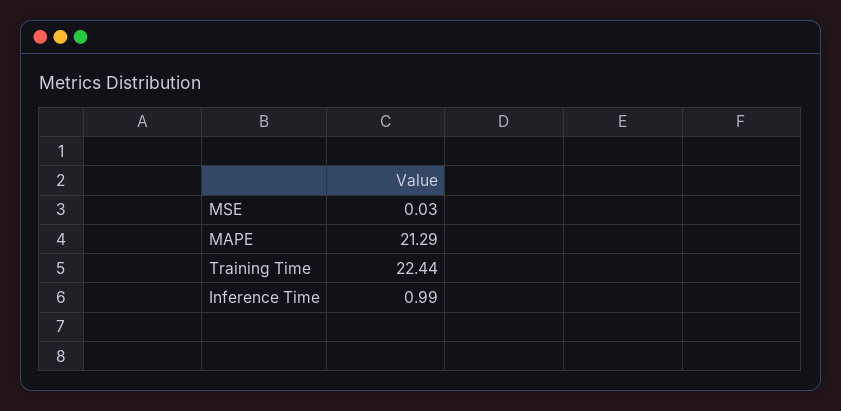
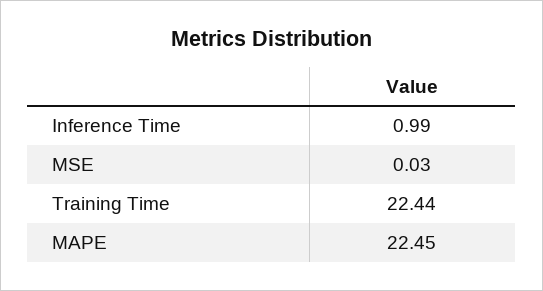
MAPE: 21.29 -> 22.45

